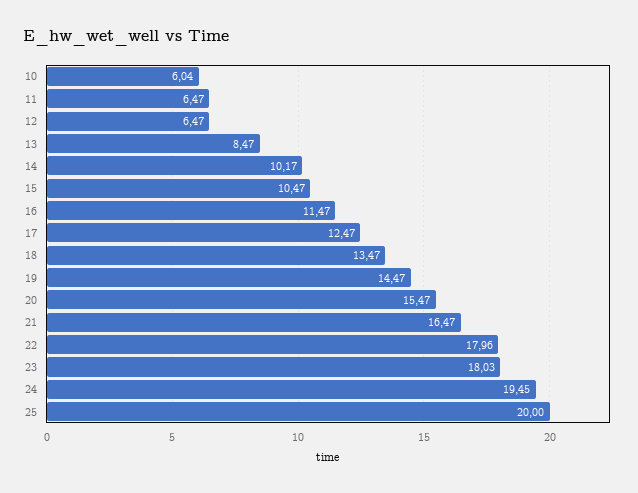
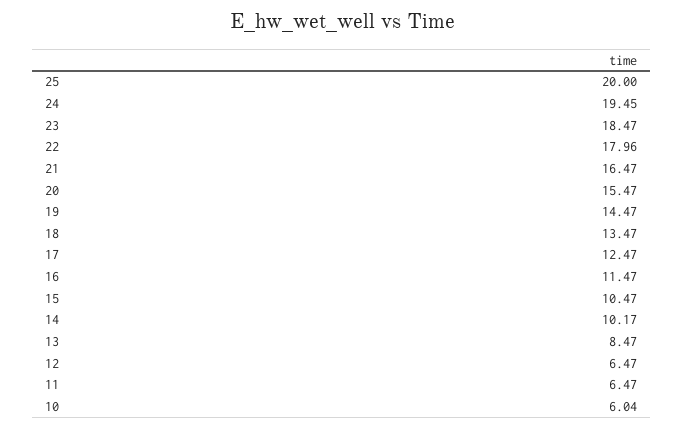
23: 18.03 -> 18.47

